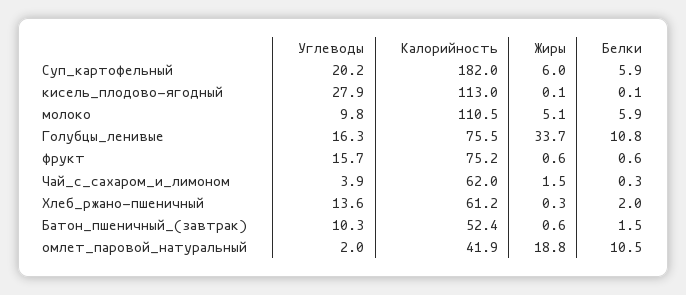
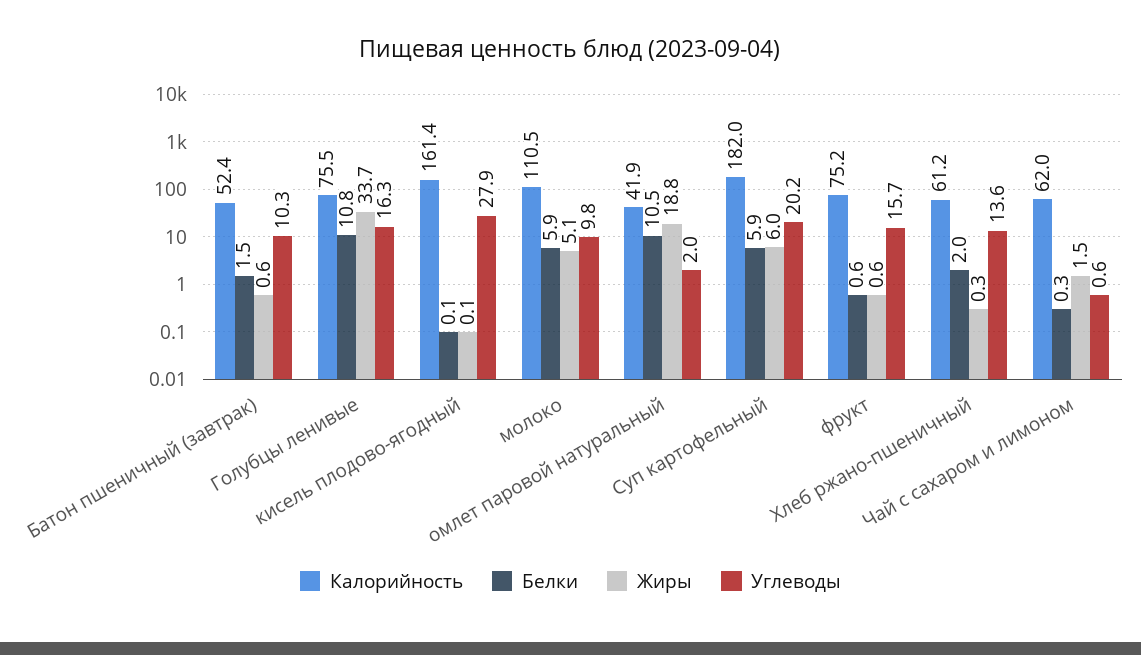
Калорийность, кисель_плодово-ягодный: 113 -> 161.4
Углеводы, Чай_с_сахаром_и_лимоном: 3.9 -> 0.6

